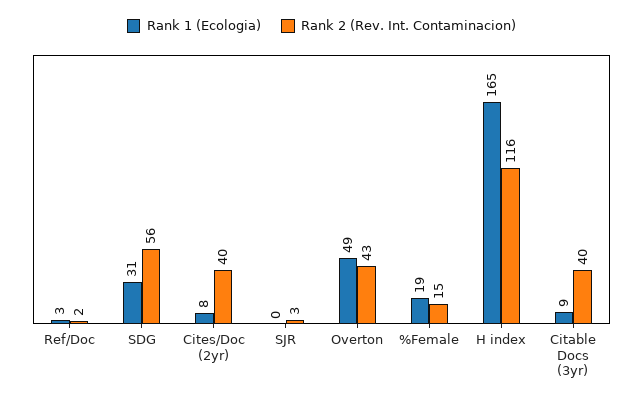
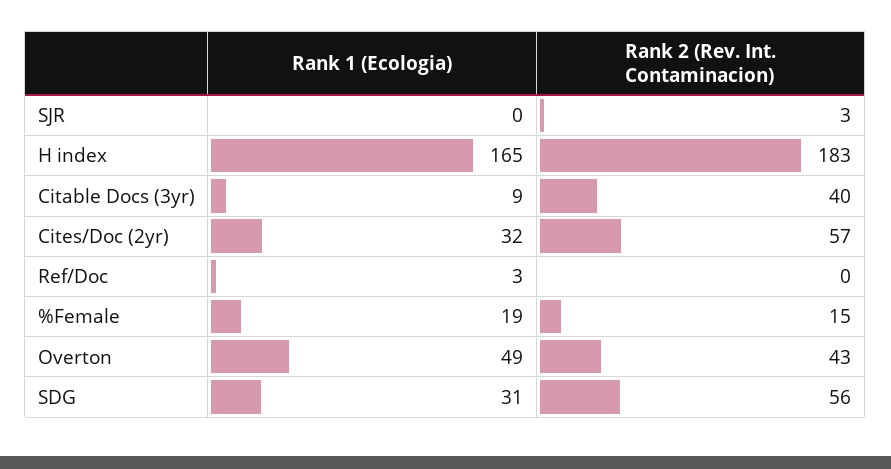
Rank 2 (Rev. Int. Contaminacion), Ref/Doc: 2 -> 0
Rank 1 (Ecologia), Cites/Doc (2yr): 8 -> 32
Rank 2 (Rev. Int. Contaminacion), Cites/Doc (2yr): 40 -> 57
Rank 2 (Rev. Int. Contaminacion), H index: 116 -> 183

